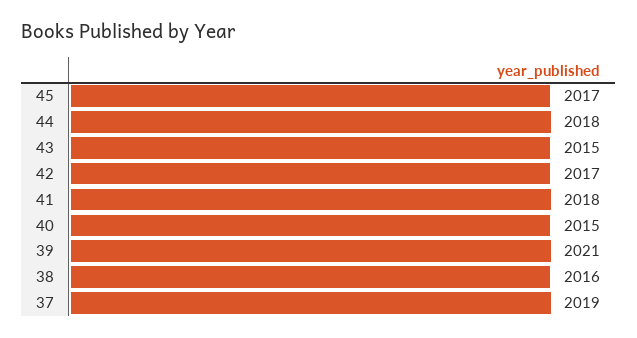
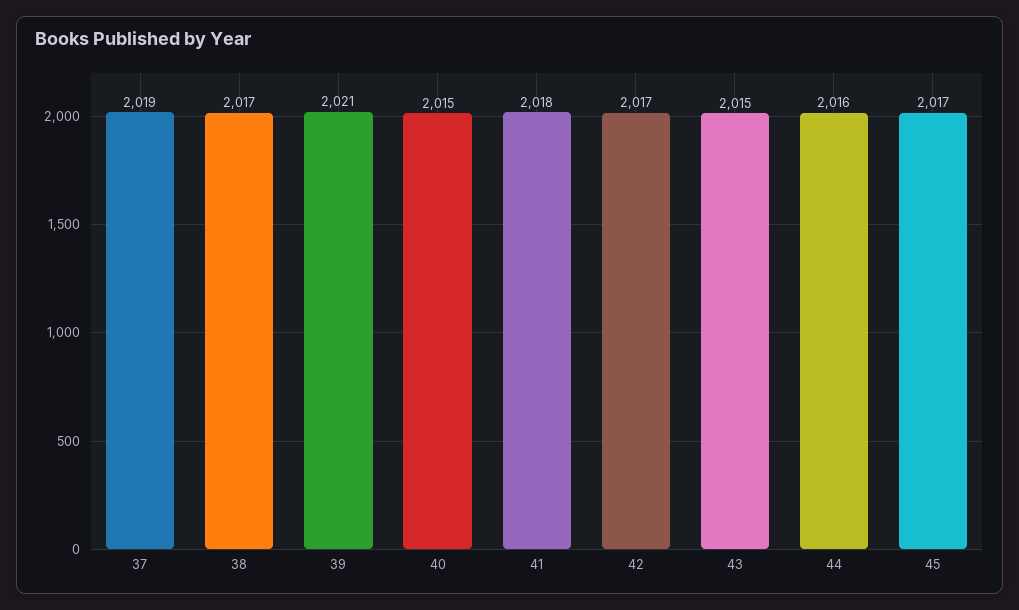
44: 2018 -> 2016
38: 2016 -> 2017

